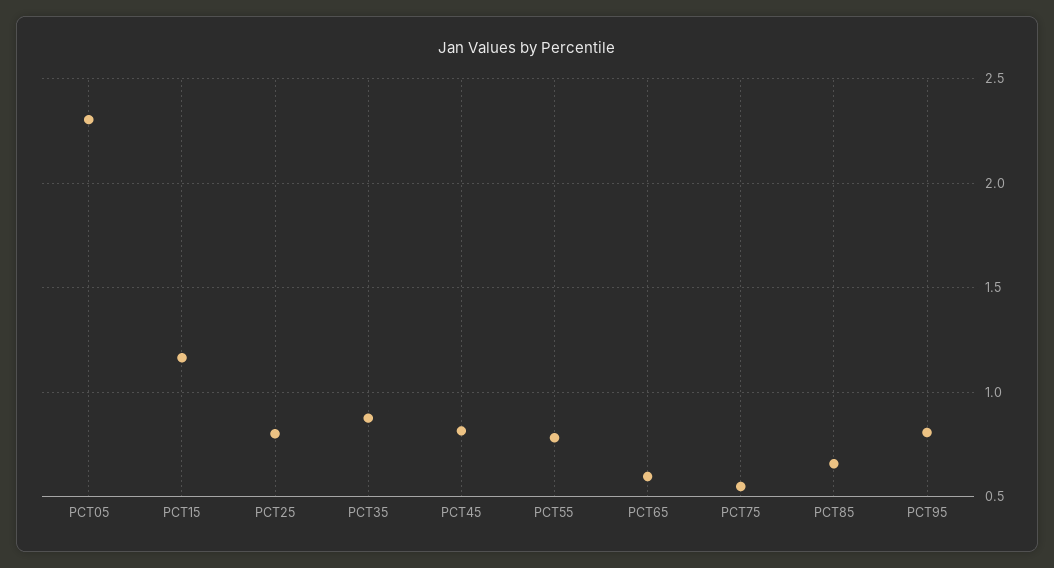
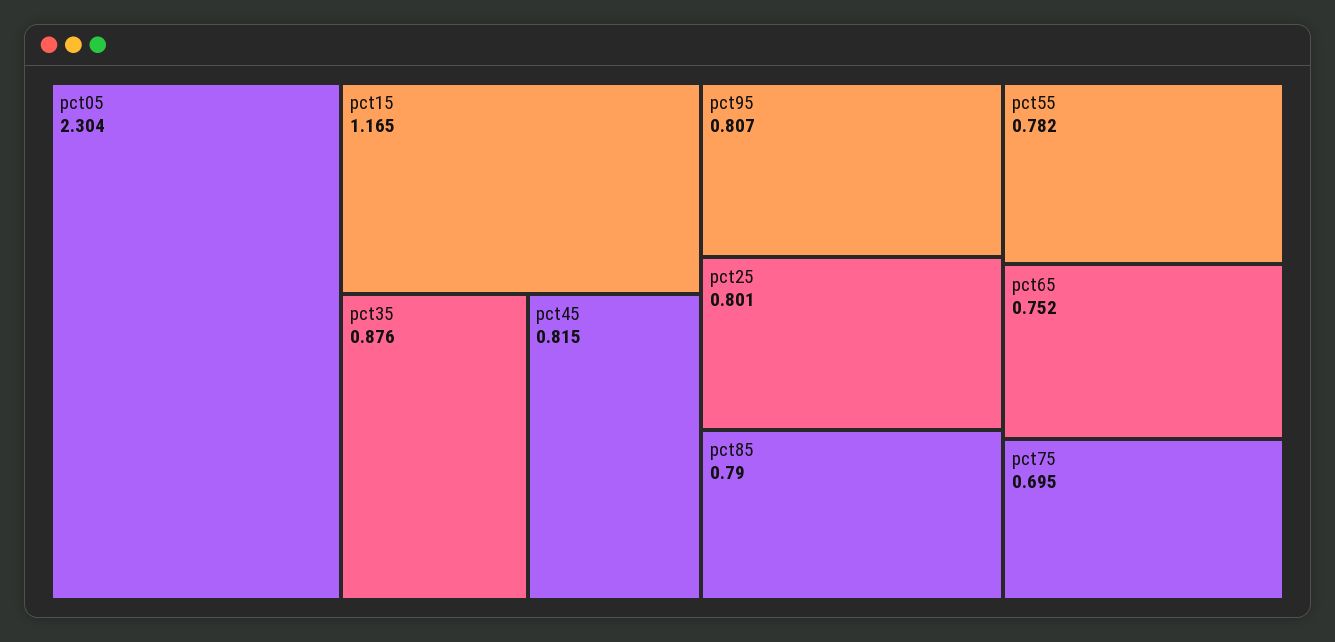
PCT65: 0.6 -> 0.752
PCT75: 0.55 -> 0.695
PCT85: 0.65 -> 0.79

